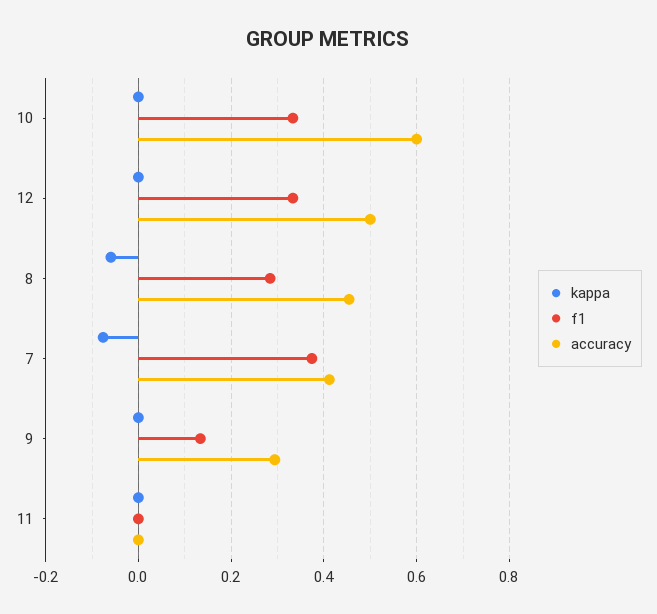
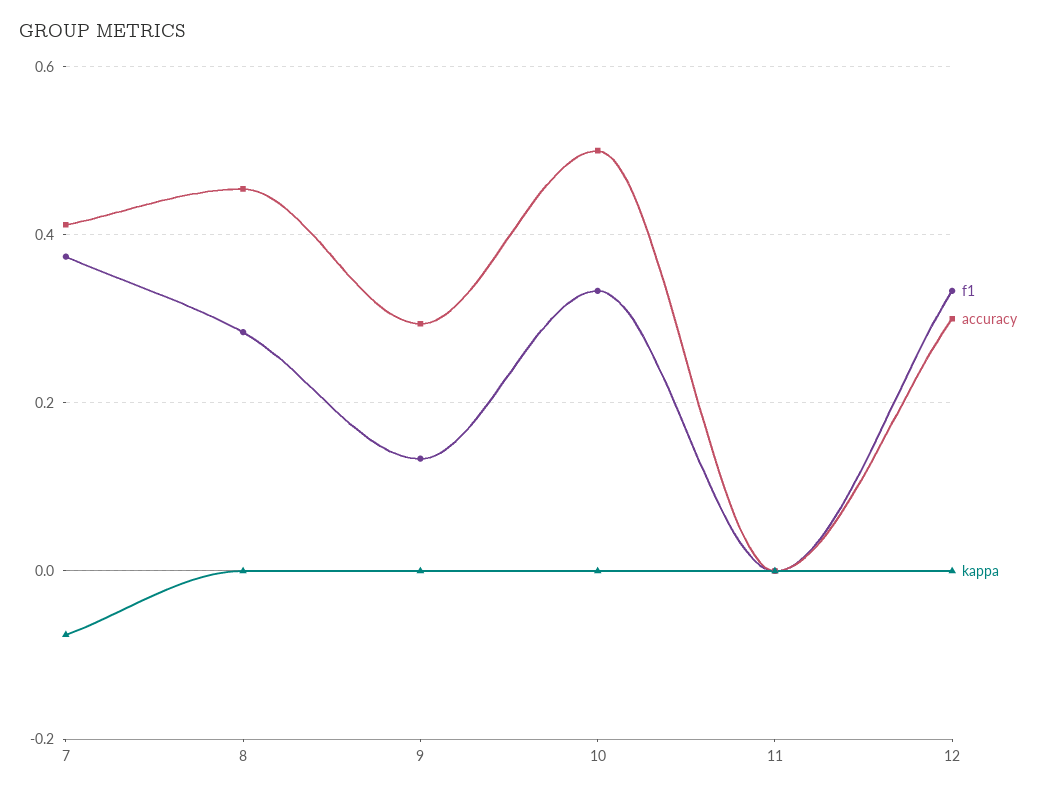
accuracy, 10: 0.6 -> 0.5
accuracy, 12: 0.5 -> 0.3
kappa, 8: -0.06 -> 0

